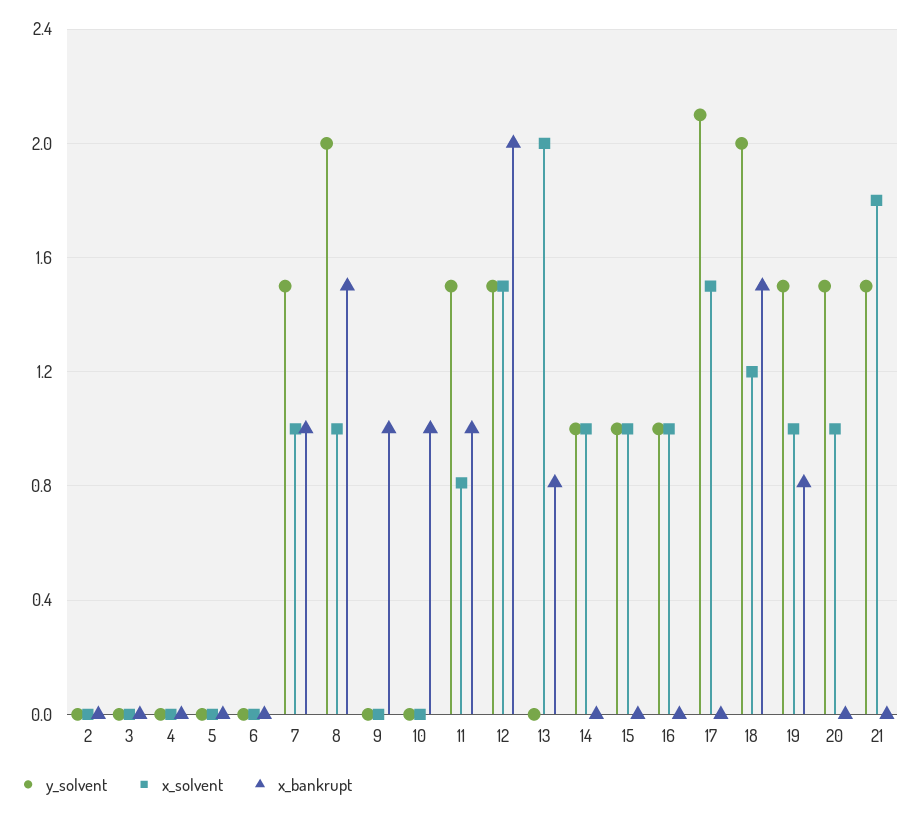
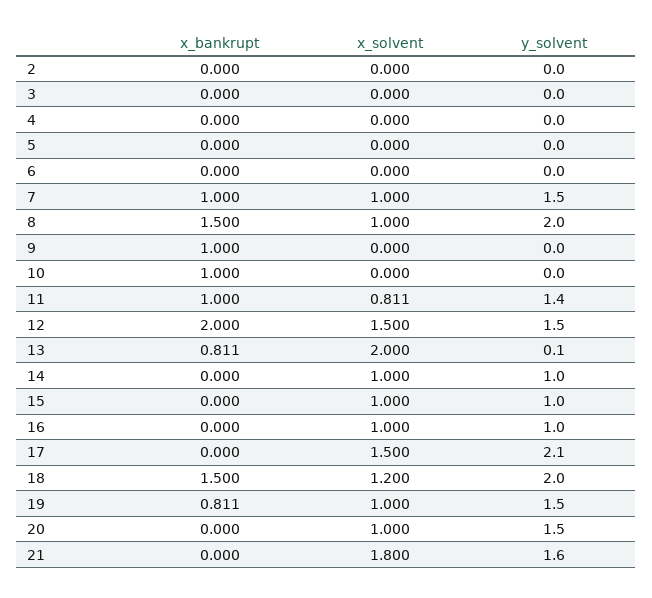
y_solvent, 11: 1.5 -> 1.4
y_solvent, 13: 0 -> 0.1
y_solvent, 21: 1.5 -> 1.6

